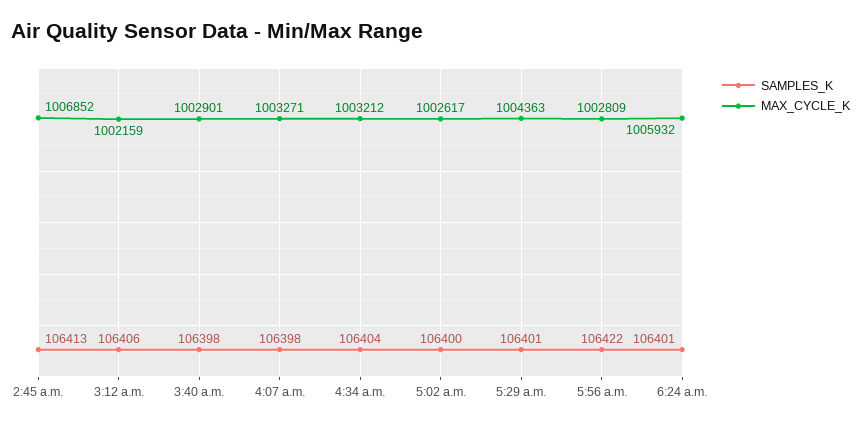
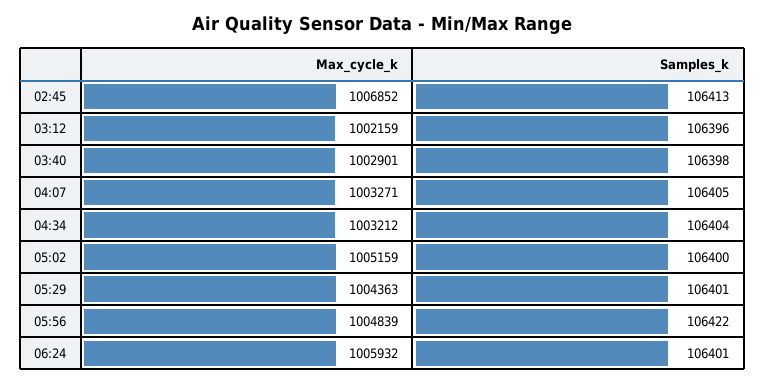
SAMPLES_K, 3:12 a.m.: 106406 -> 106396
SAMPLES_K, 4:07 a.m.: 106398 -> 106405
MAX_CYCLE_K, 5:02 a.m.: 1002617 -> 1005159
MAX_CYCLE_K, 5:56 a.m.: 1002809 -> 1004839

